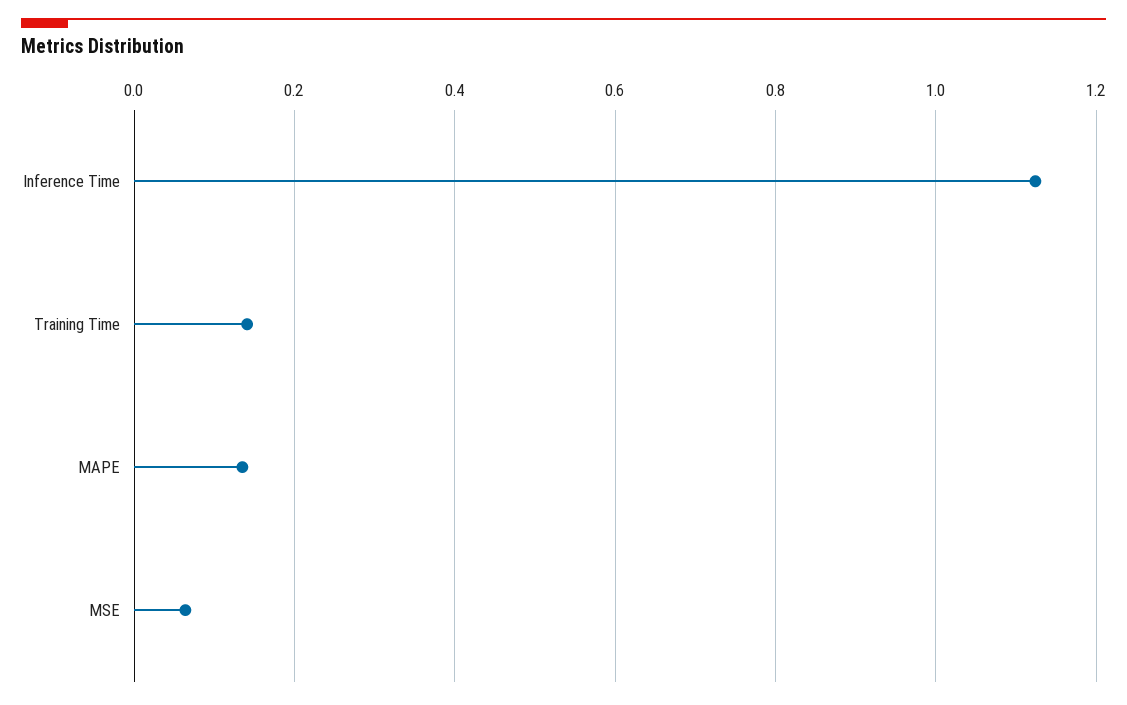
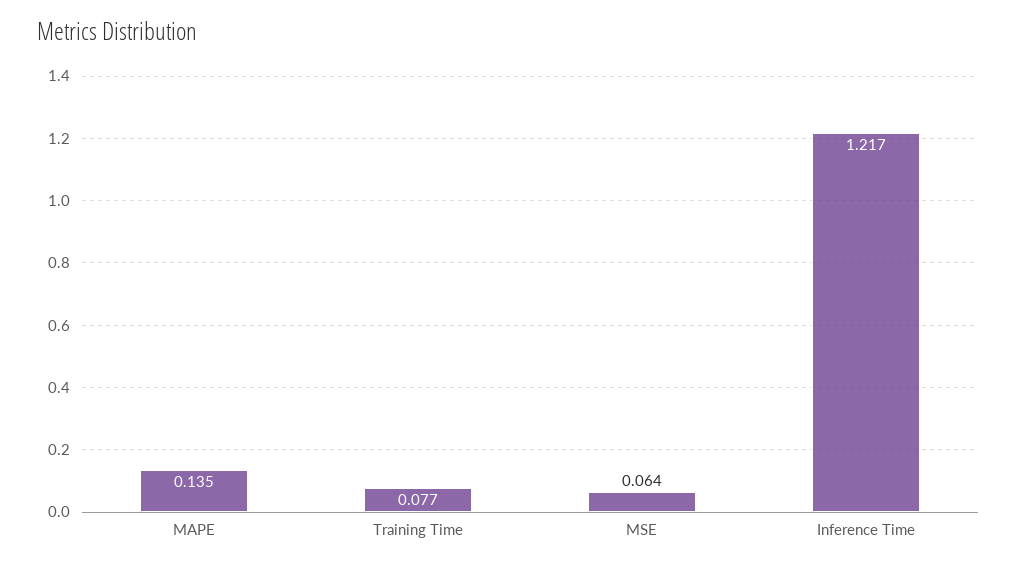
Inference Time: 1.12 -> 1.217
Training Time: 0.14 -> 0.077

